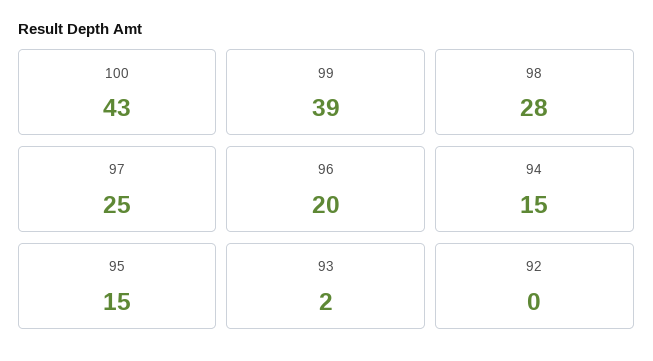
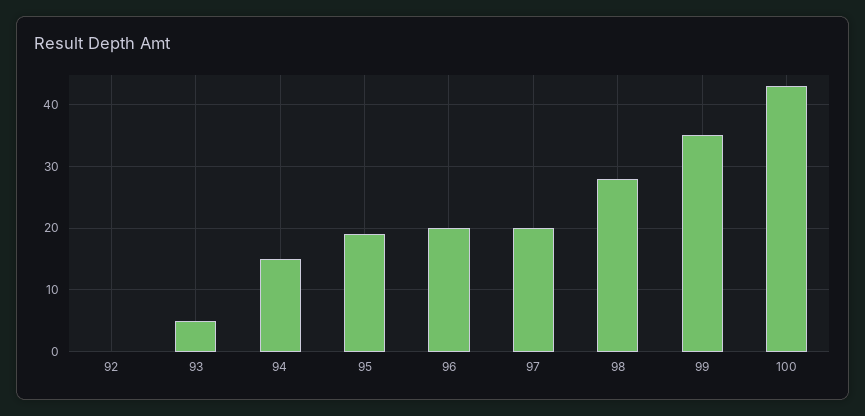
99: 39 -> 35
97: 25 -> 20
95: 15 -> 19
93: 2 -> 5

